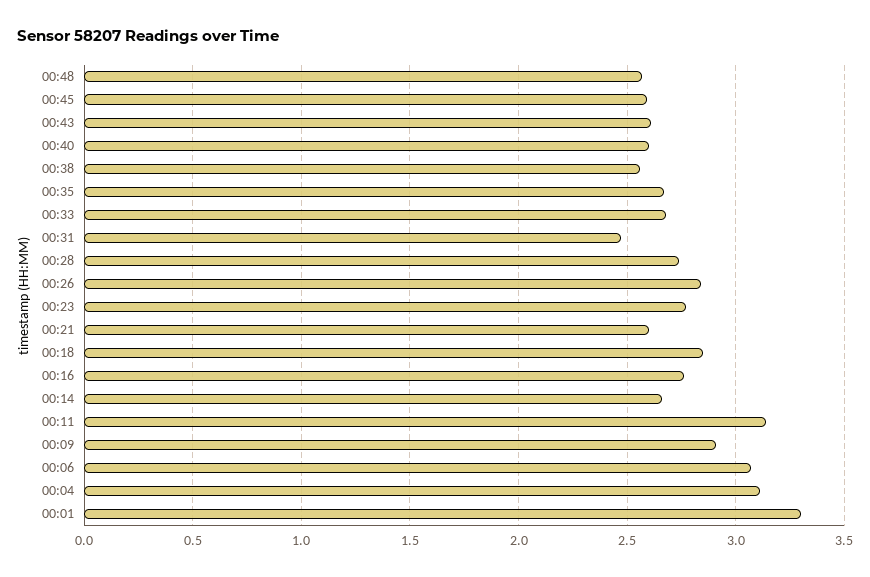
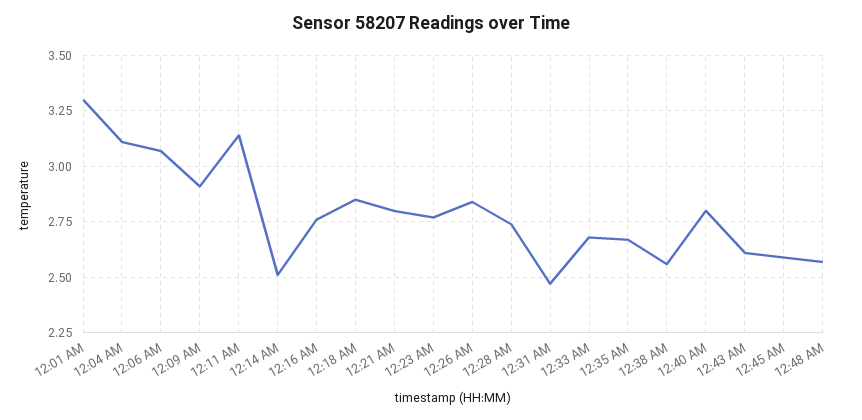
00:40: 2.6 -> 2.8
00:21: 2.6 -> 2.8
00:14: 2.65 -> 2.5

